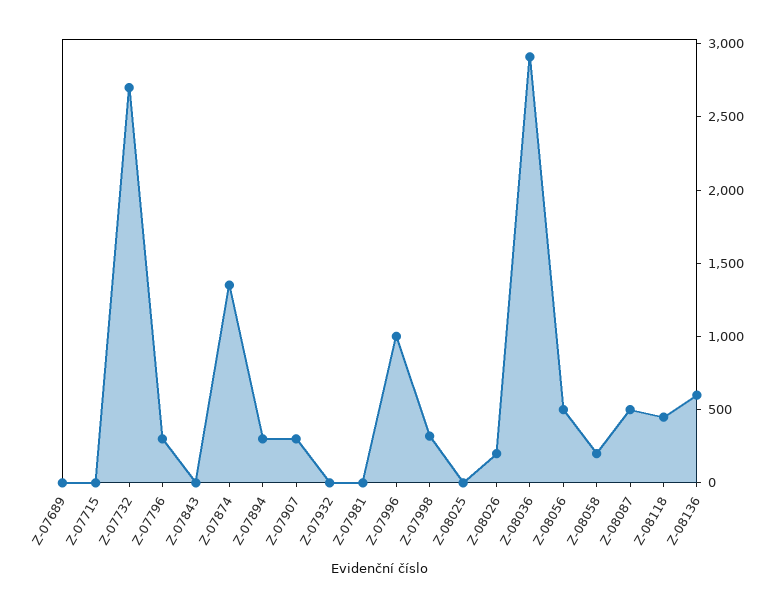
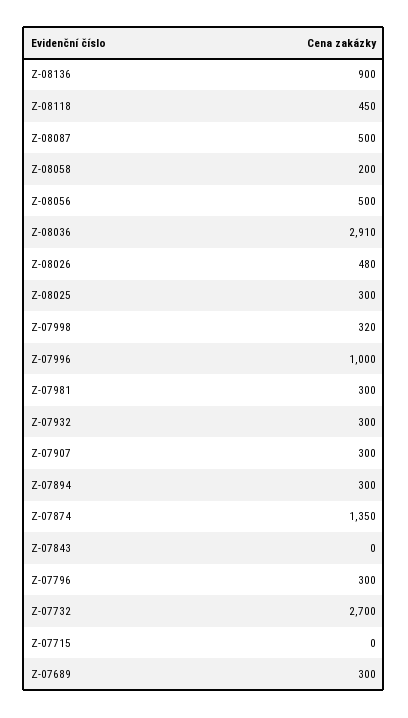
Z-07689: 0 -> 300
Z-07932: 0 -> 300
Z-07981: 0 -> 300
Z-08025: 0 -> 300
Z-08026: 200 -> 480
Z-08136: 600 -> 900

